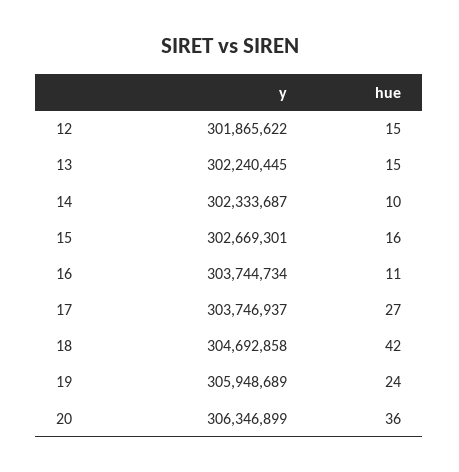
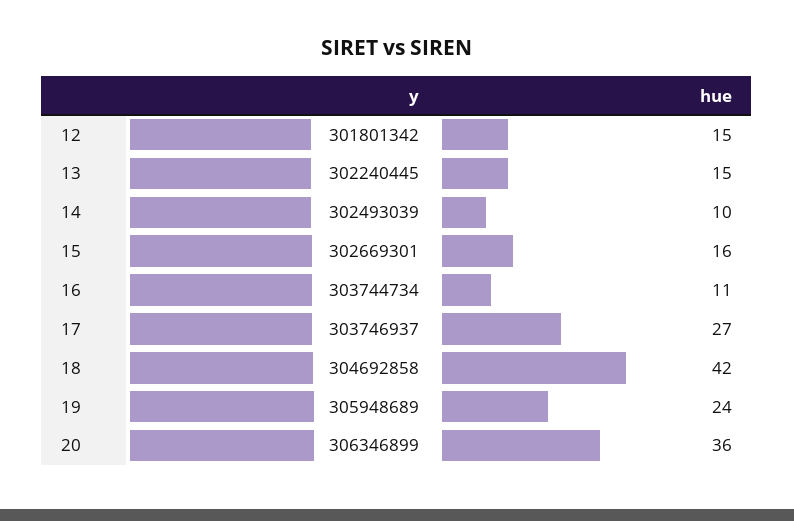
y, 12: 301865622 -> 301801342
y, 14: 302333687 -> 302493039

